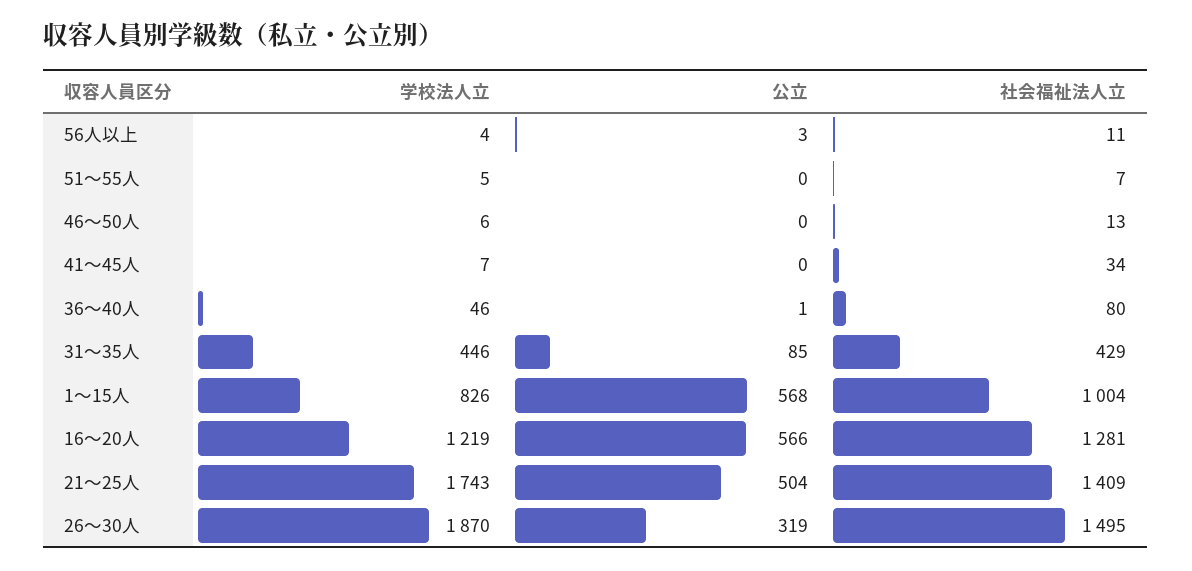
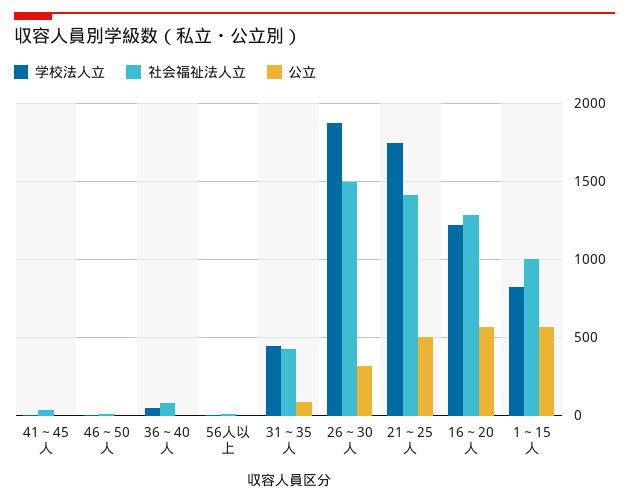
学校法人立, 51～55人: 5 -> none
公立, 51～55人: 0 -> none
社会福祉法人立, 51～55人: 7 -> none

